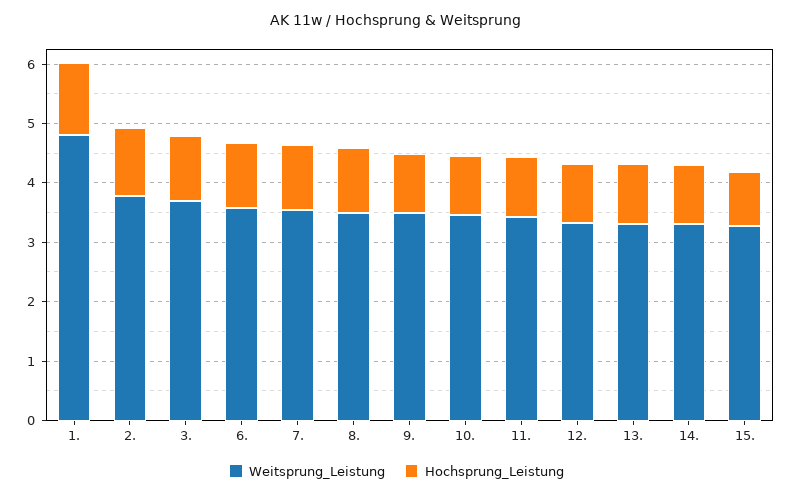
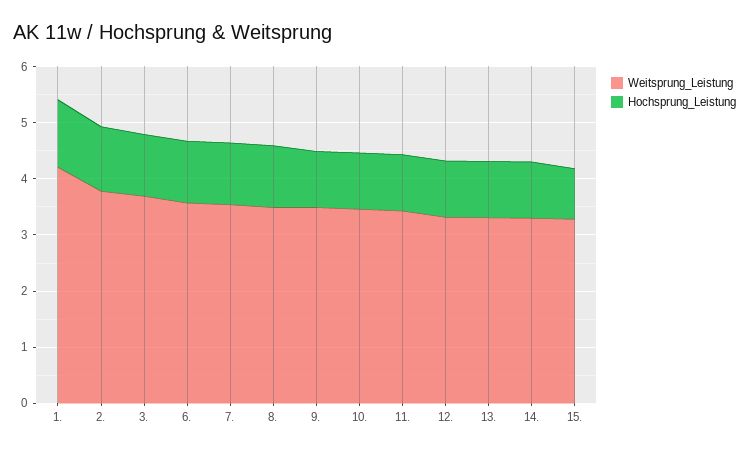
Weitsprung_Leistung, 1.: 4.8 -> 4.2

